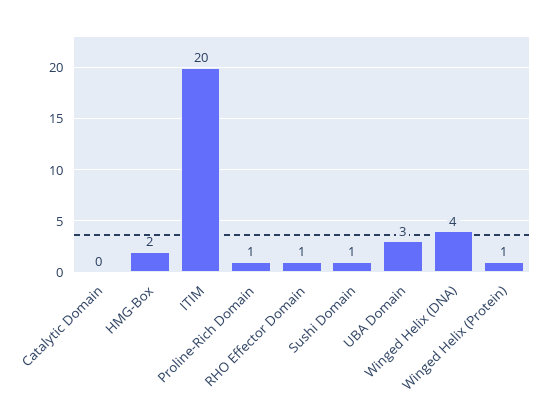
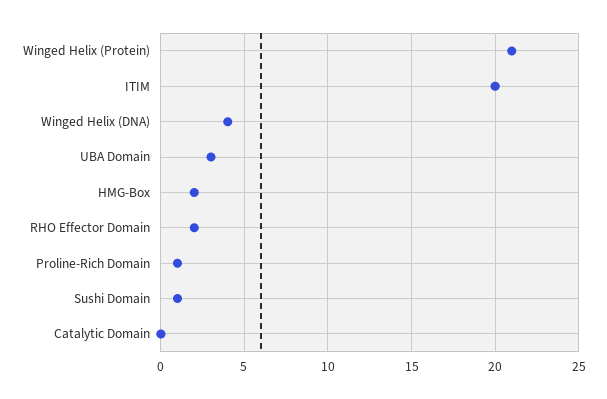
RHO Effector Domain: 1 -> 2
Winged Helix (Protein): 1 -> 21

